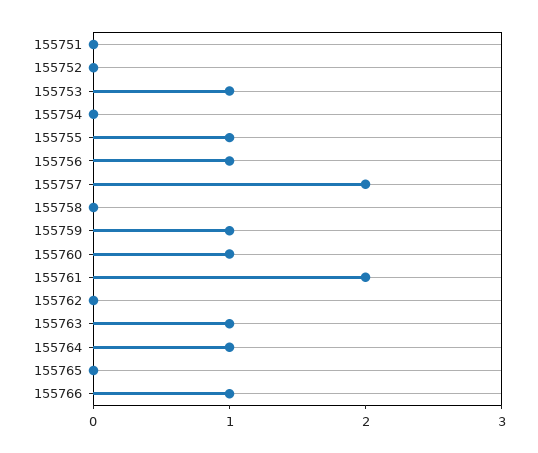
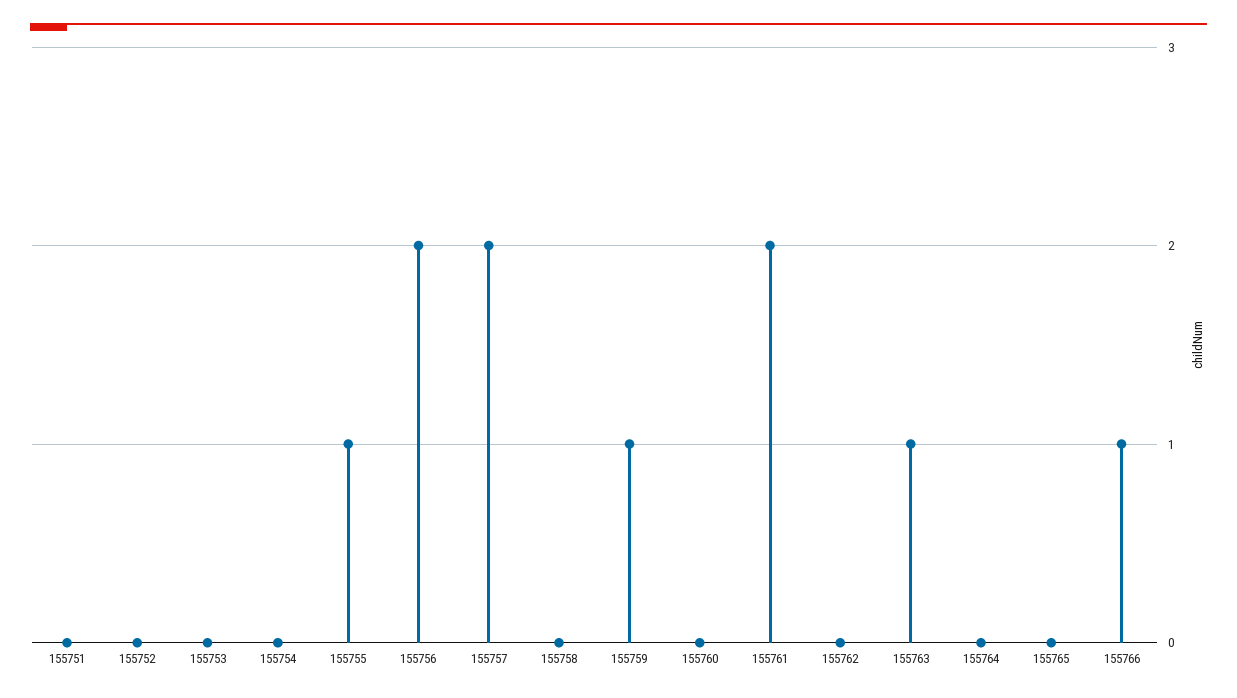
155753: 1 -> 0
155756: 1 -> 2
155760: 1 -> 0
155764: 1 -> 0

